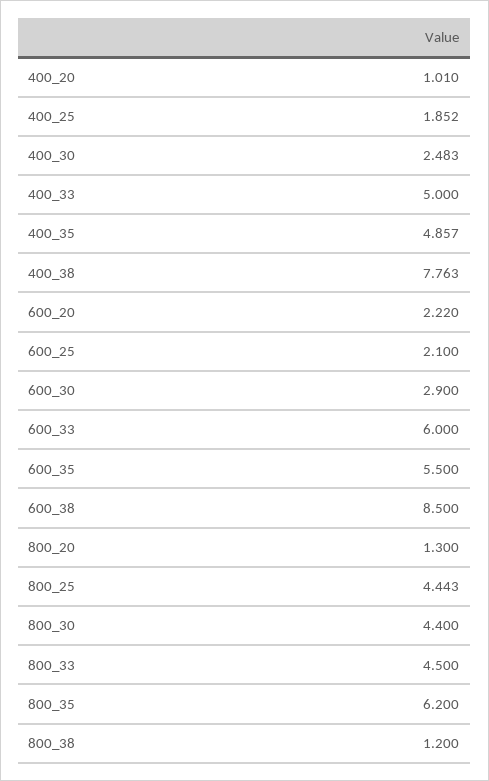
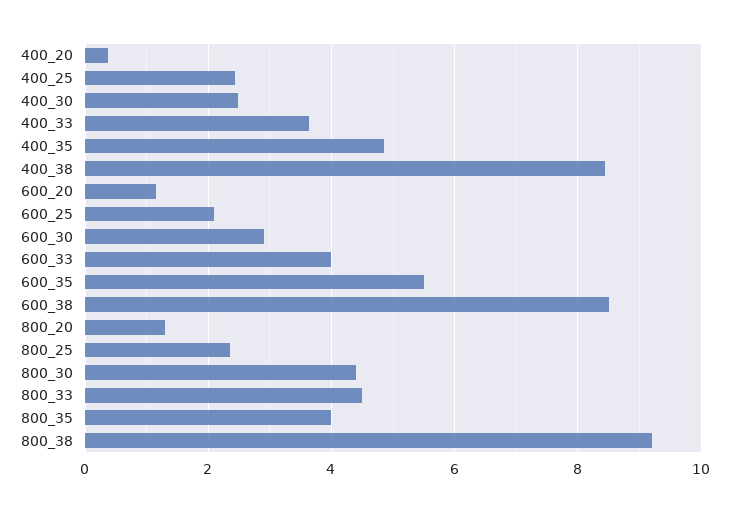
400_20: 1.01 -> 0.4
400_25: 1.852 -> 2.4
400_33: 5 -> 3.6
400_38: 7.763 -> 8.4
600_20: 2.22 -> 1.2
600_33: 6 -> 4
800_25: 4.443 -> 2.4
800_35: 6.2 -> 4
800_38: 1.2 -> 9.2

